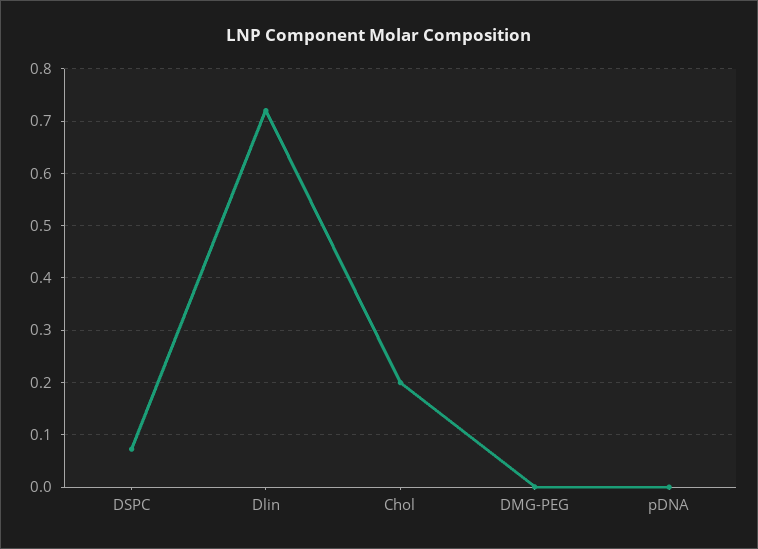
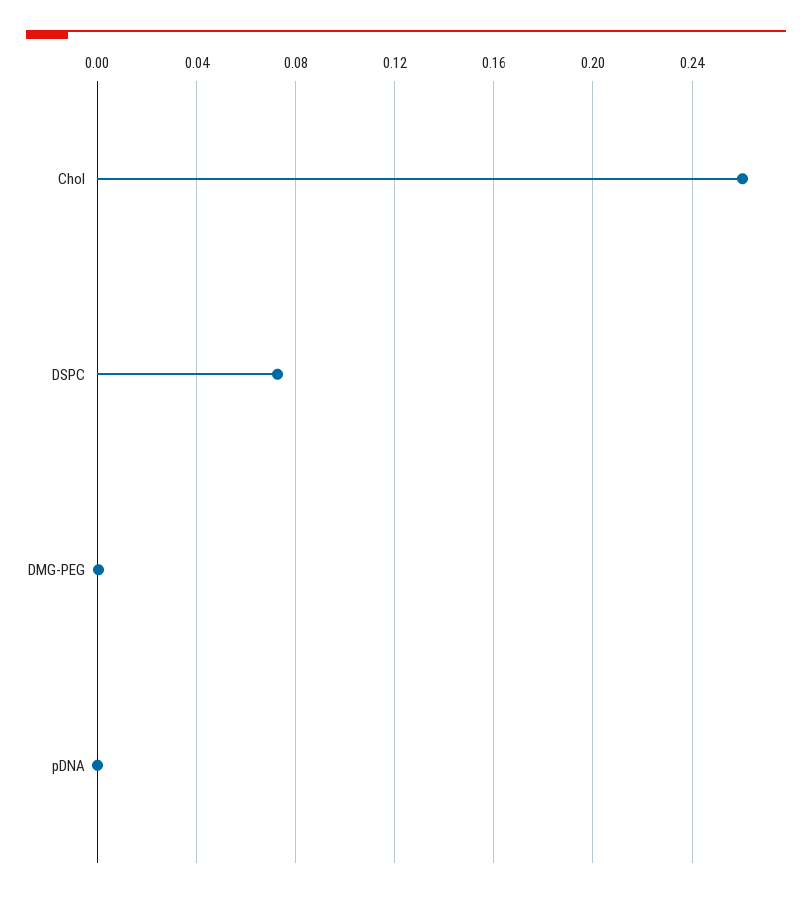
Dlin: 0.72 -> none
Chol: 0.2 -> 0.26

